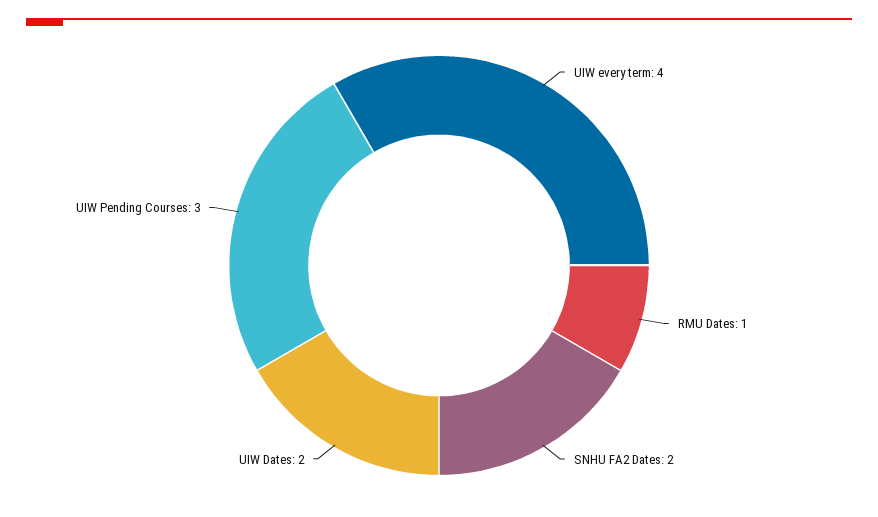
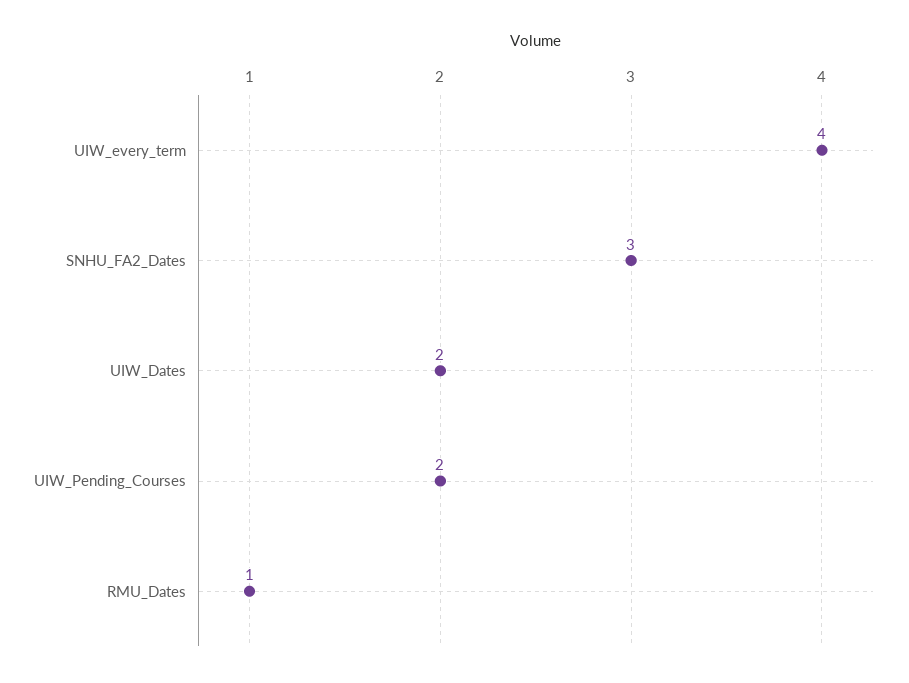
SNHU FA2 Dates: 2 -> 3
UIW Pending Courses: 3 -> 2

